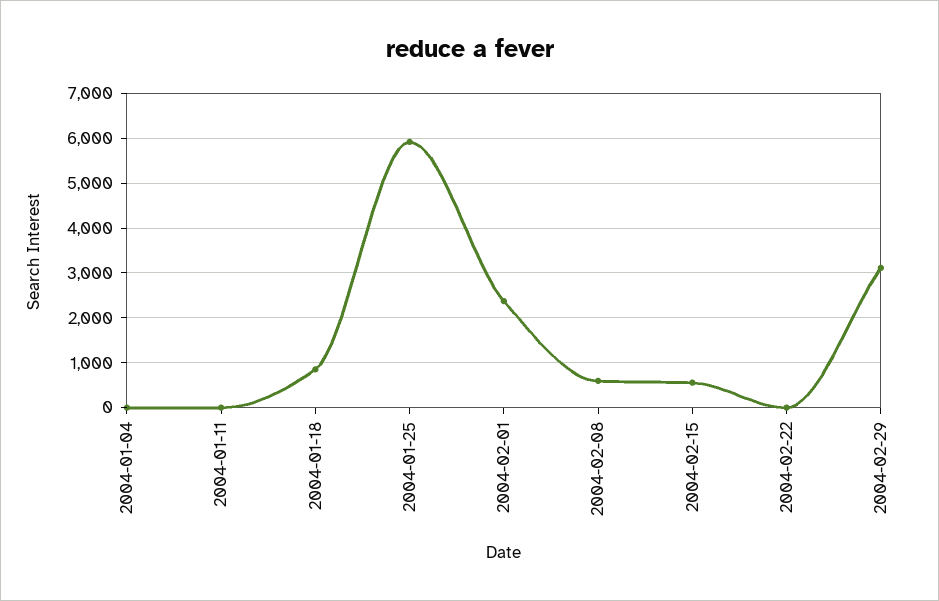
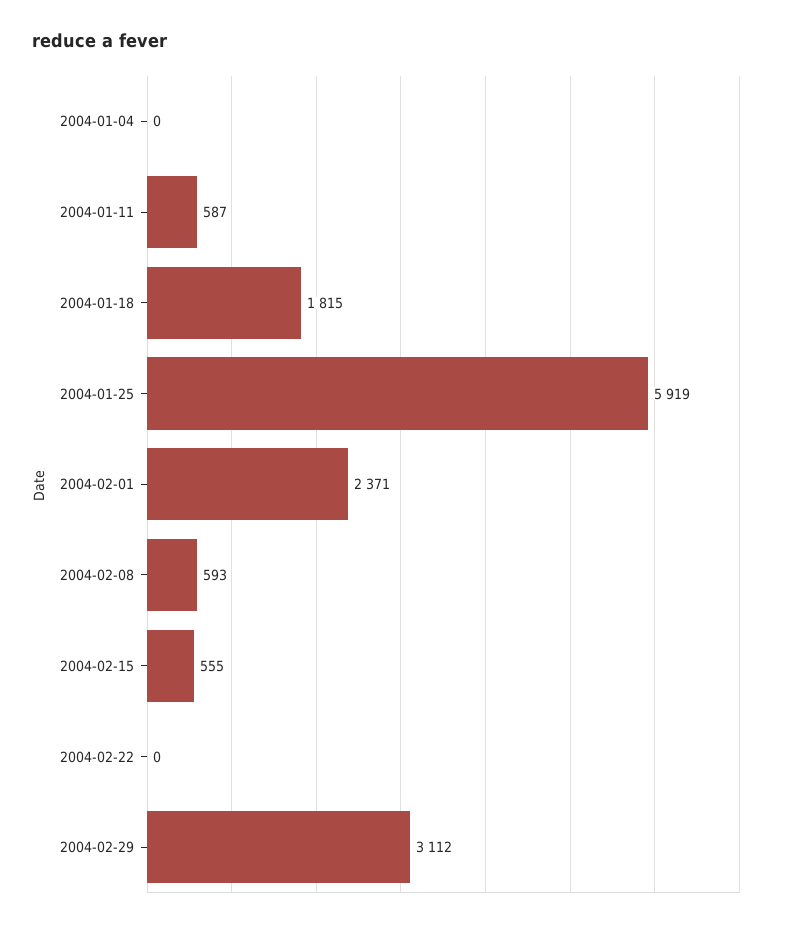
2004-01-11: 0 -> 587
2004-01-18: 800 -> 1815

